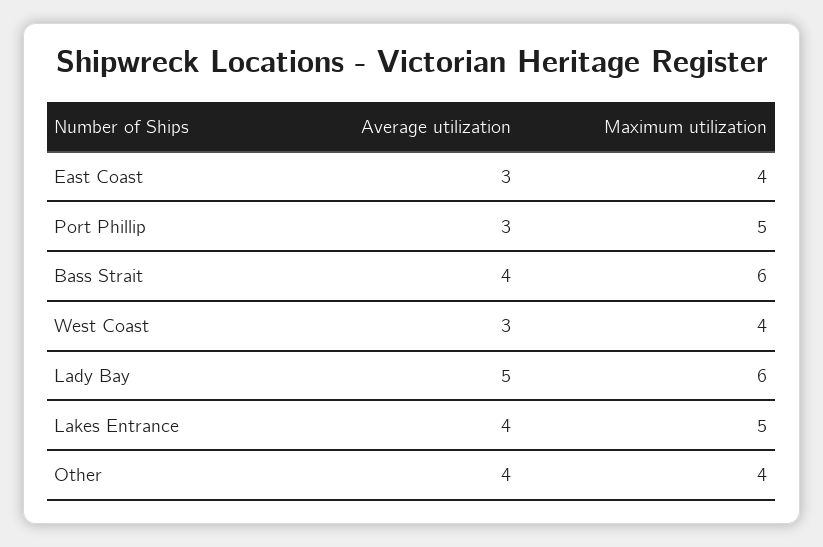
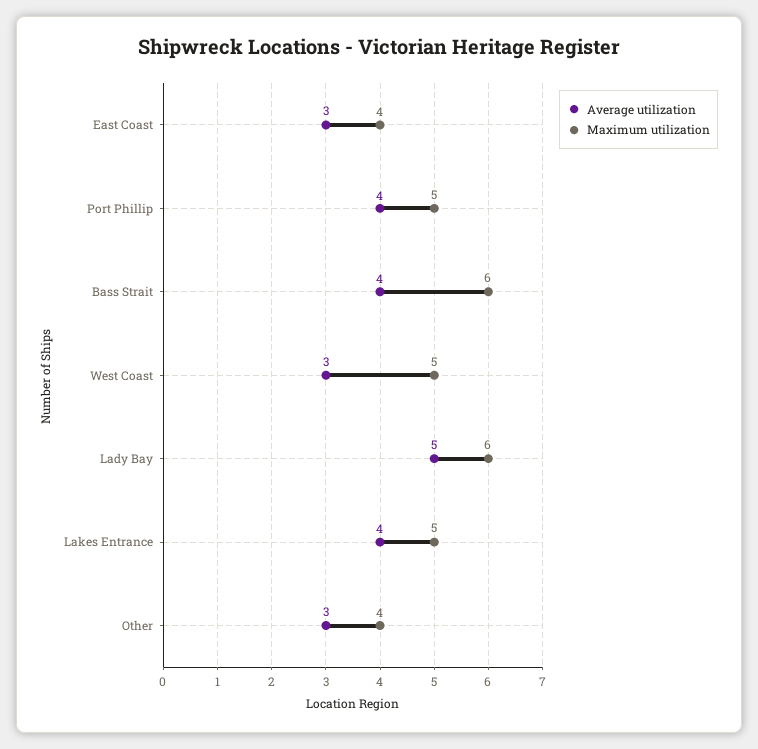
Average utilization, Port Phillip: 3 -> 4
Maximum utilization, West Coast: 4 -> 5
Average utilization, Other: 4 -> 3

